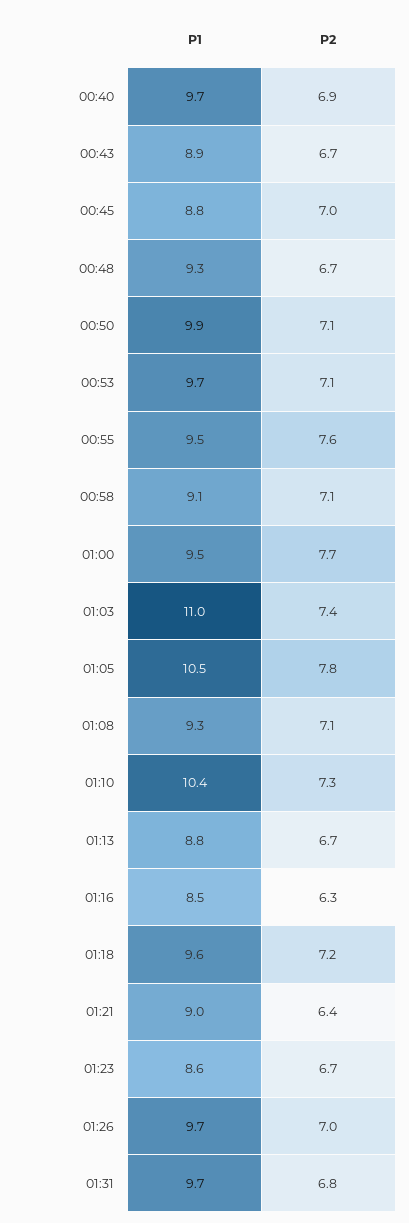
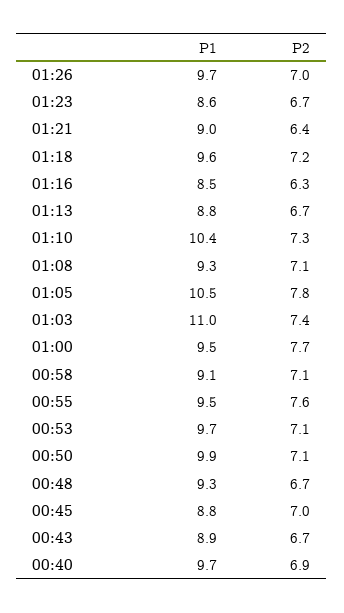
P1, 01:31: 9.7 -> none
P2, 01:31: 6.8 -> none

